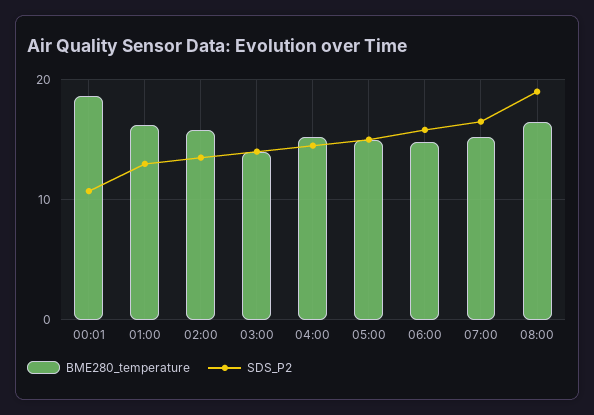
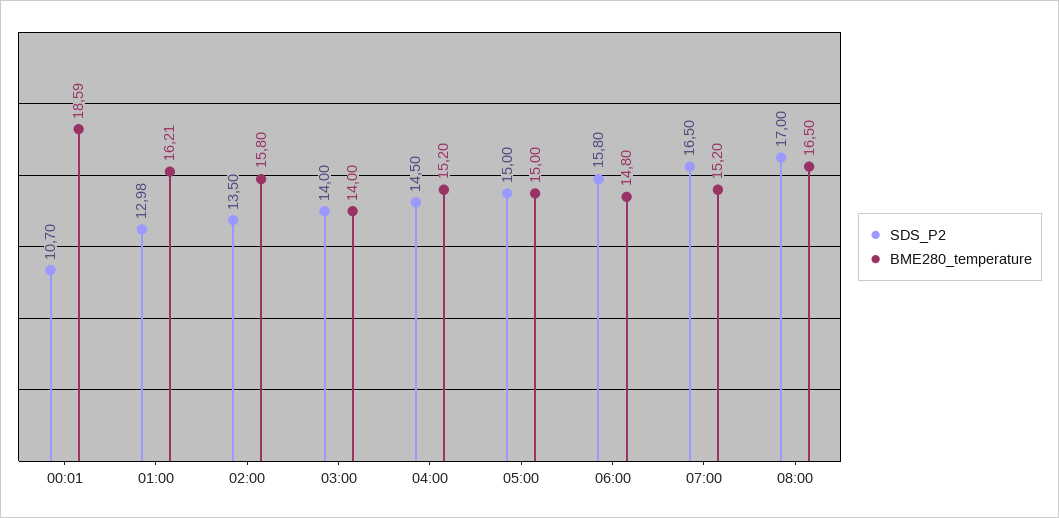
SDS_P2, 08:00: 19 -> 17

